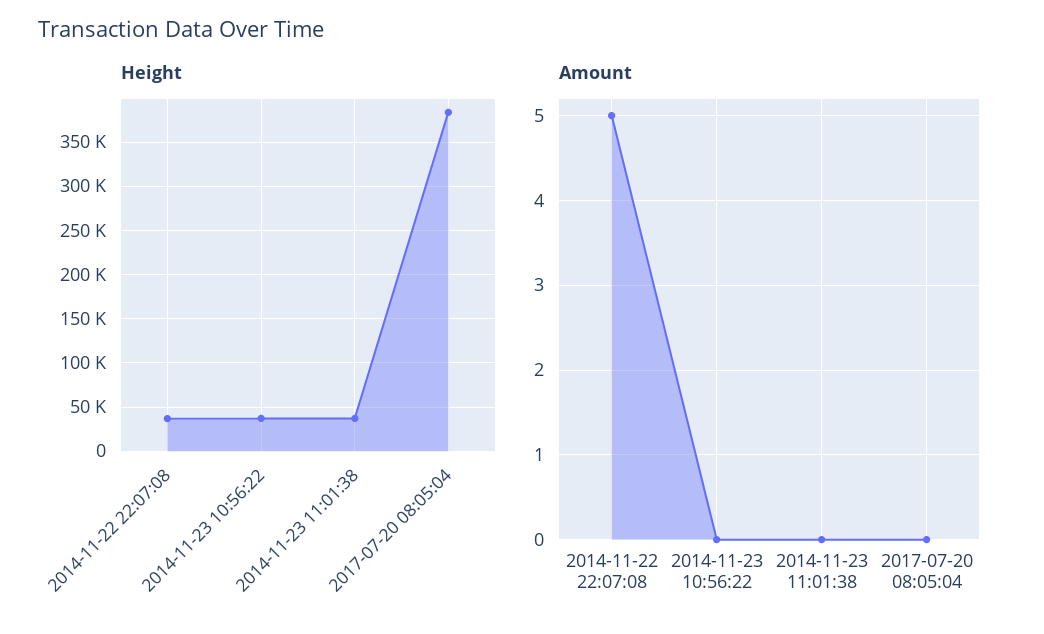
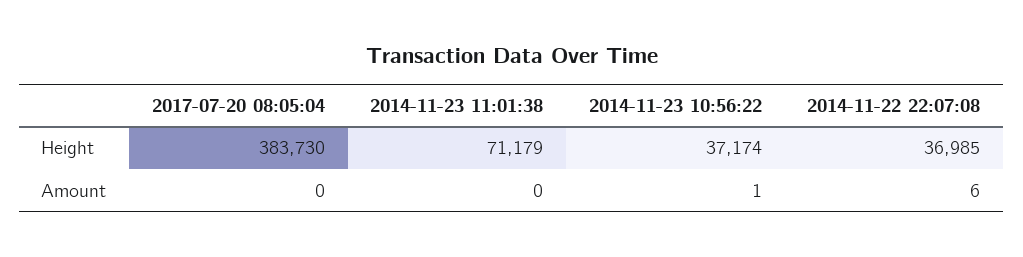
Height, 2014-11-23 11:01:38: 40000 -> 71179
Amount, 2014-11-22 22:07:08: 5 -> 6
Amount, 2014-11-23 10:56:22: 0 -> 1

